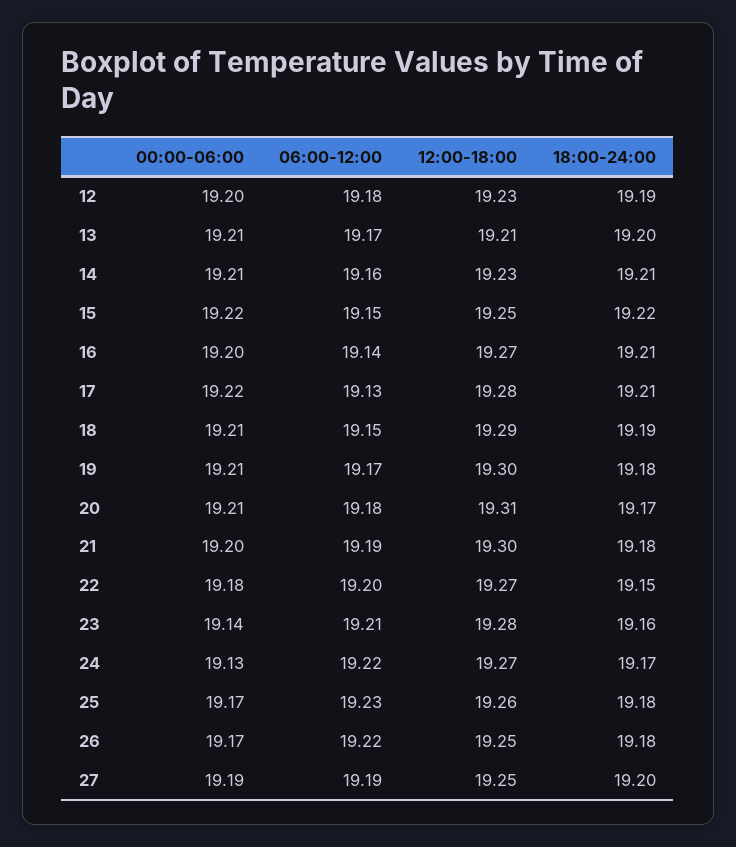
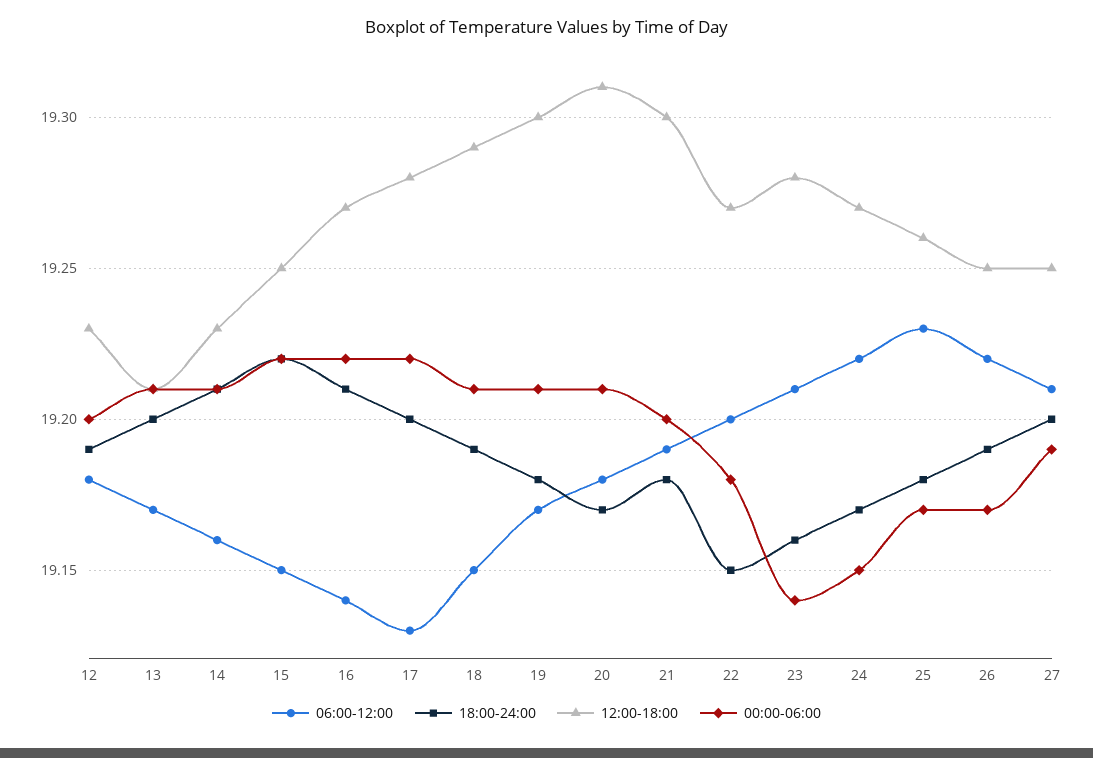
00:00-06:00, 16: 19.2 -> 19.22
18:00-24:00, 17: 19.21 -> 19.2
00:00-06:00, 24: 19.13 -> 19.15
18:00-24:00, 26: 19.18 -> 19.19
06:00-12:00, 27: 19.19 -> 19.21

